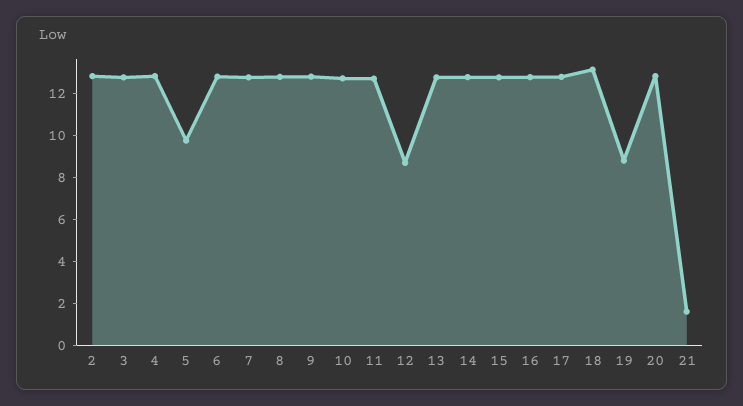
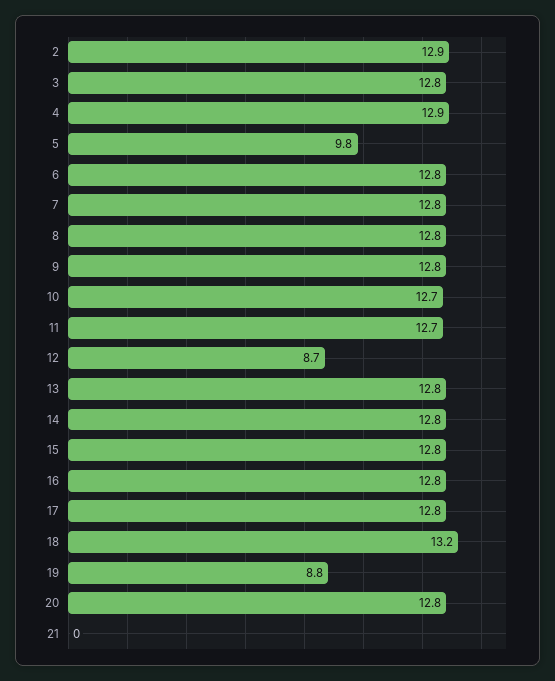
21: 1.5 -> 0

